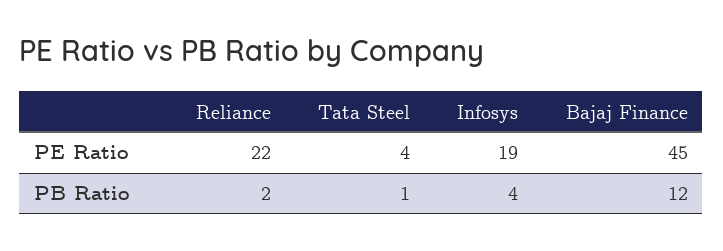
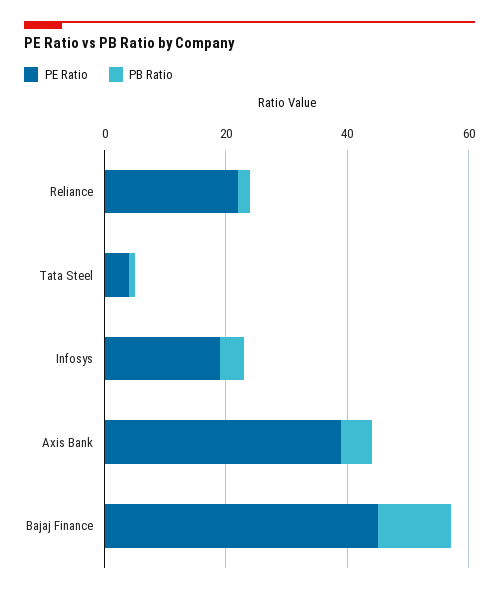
PE Ratio, Axis Bank: none -> 40
PB Ratio, Axis Bank: none -> 5

